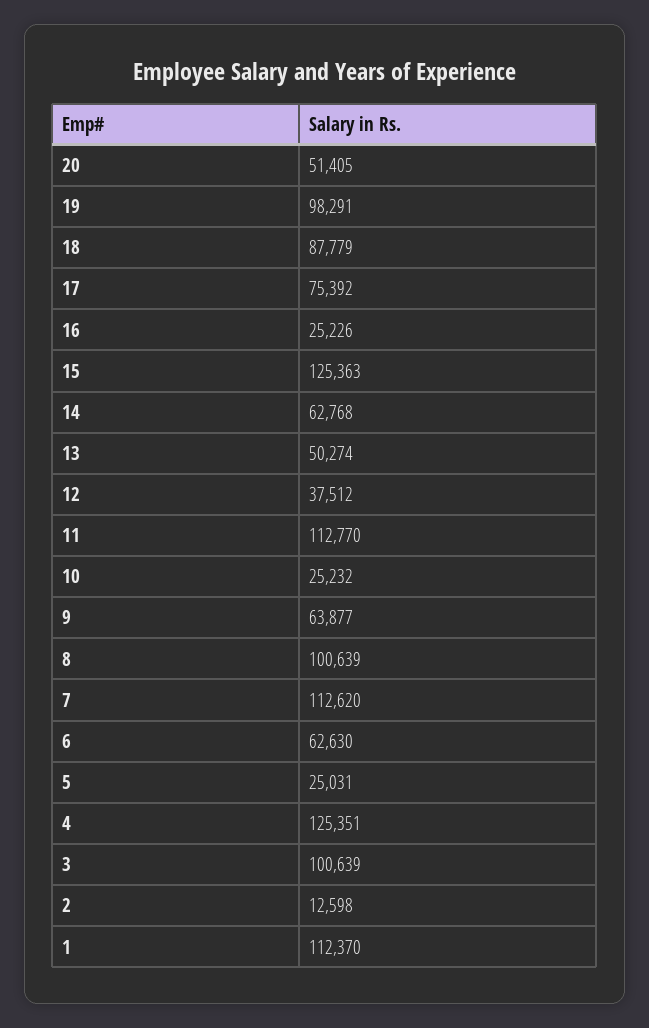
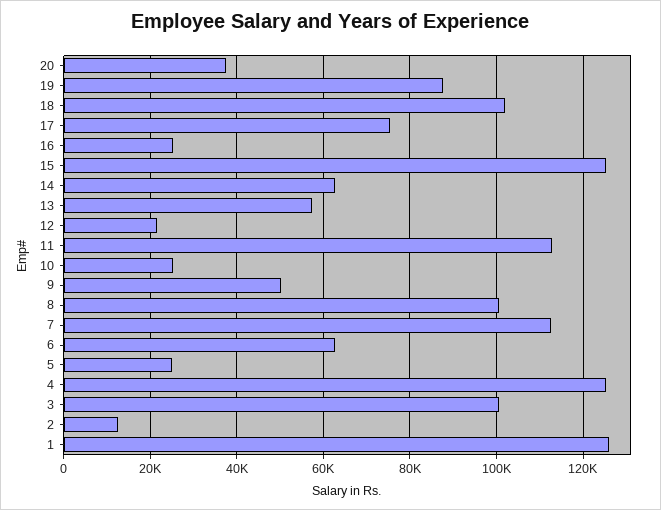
20: 51405 -> 38000
19: 98291 -> 88000
18: 87779 -> 102000
13: 50274 -> 58000
12: 37512 -> 22000
9: 63877 -> 50000
1: 112370 -> 126000

